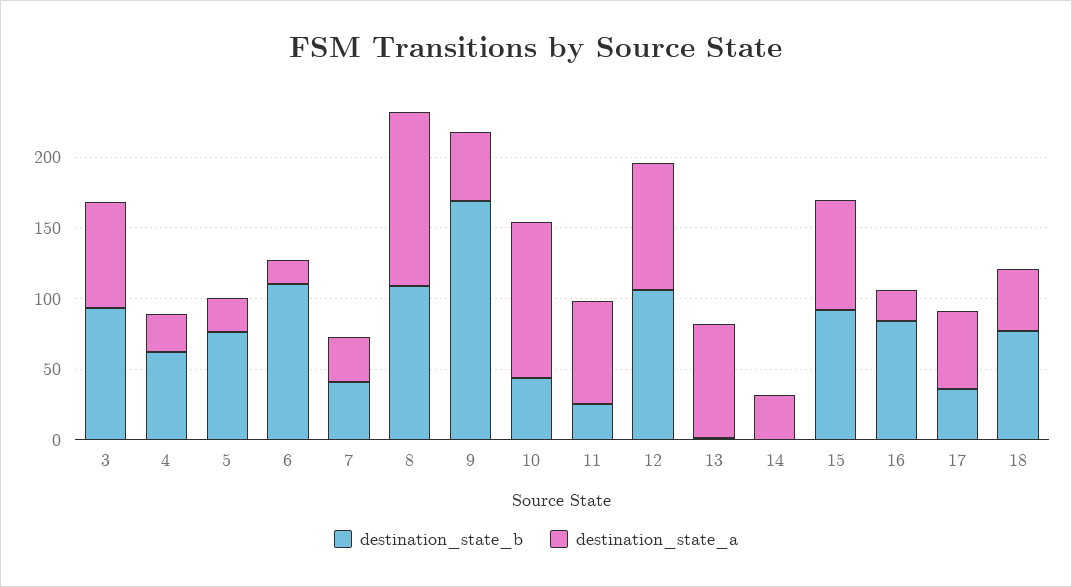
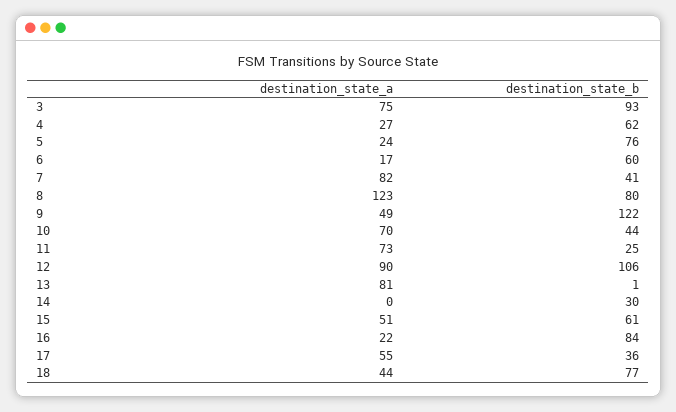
destination_state_b, 6: 110 -> 60
destination_state_a, 7: 30 -> 82
destination_state_b, 8: 110 -> 80
destination_state_b, 9: 170 -> 122
destination_state_a, 10: 110 -> 70
destination_state_b, 14: 0 -> 30
destination_state_a, 14: 30 -> 0
destination_state_b, 15: 90 -> 61
destination_state_a, 15: 80 -> 51

